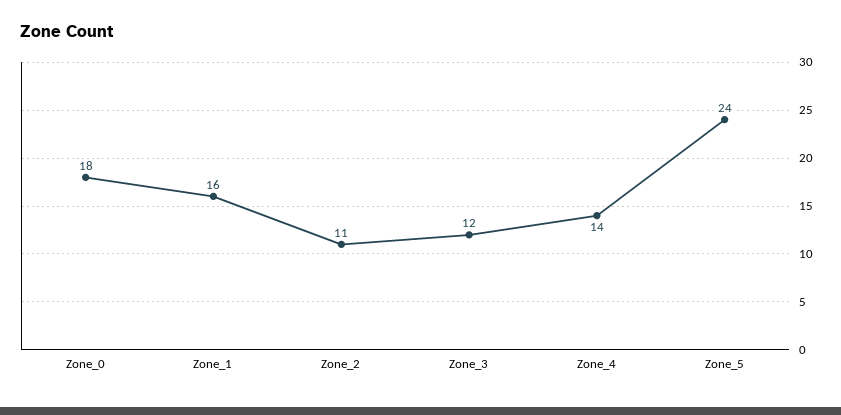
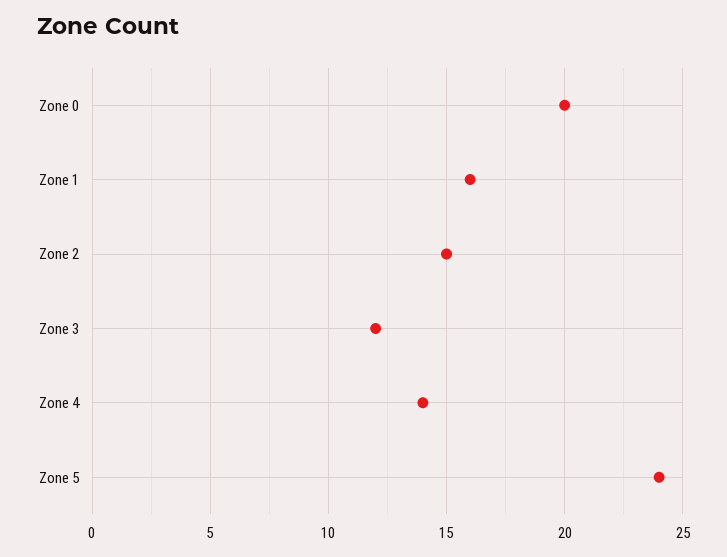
Zone_0: 18 -> 20
Zone_2: 11 -> 15

